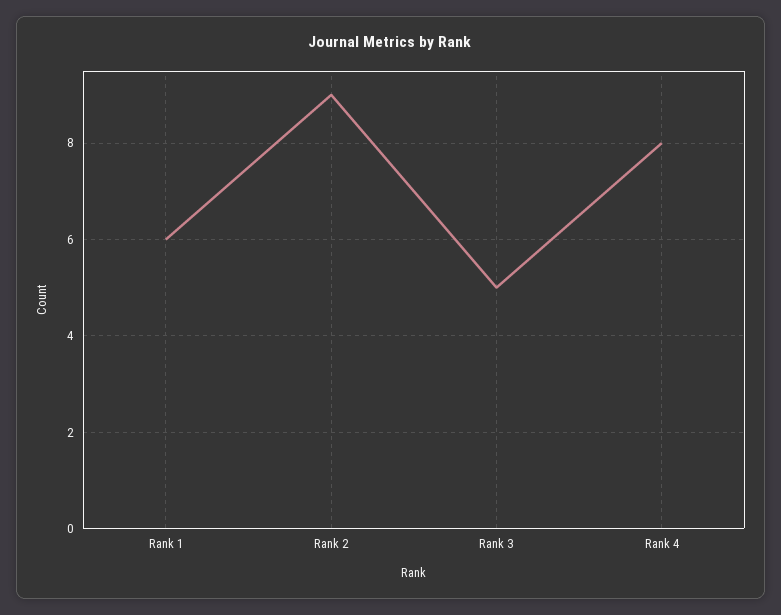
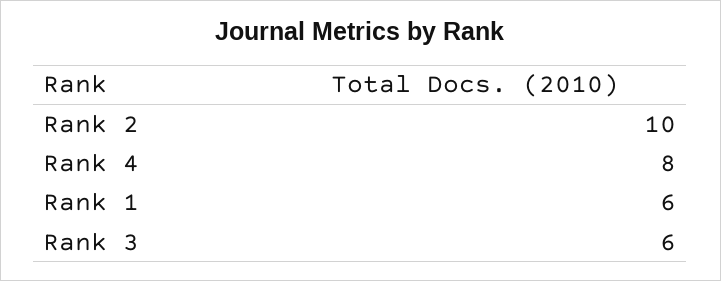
Rank 2: 9 -> 10
Rank 3: 5 -> 6

